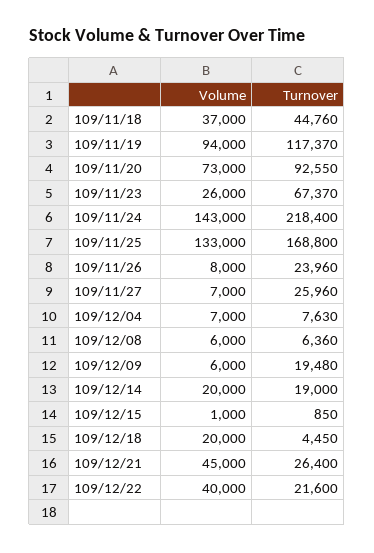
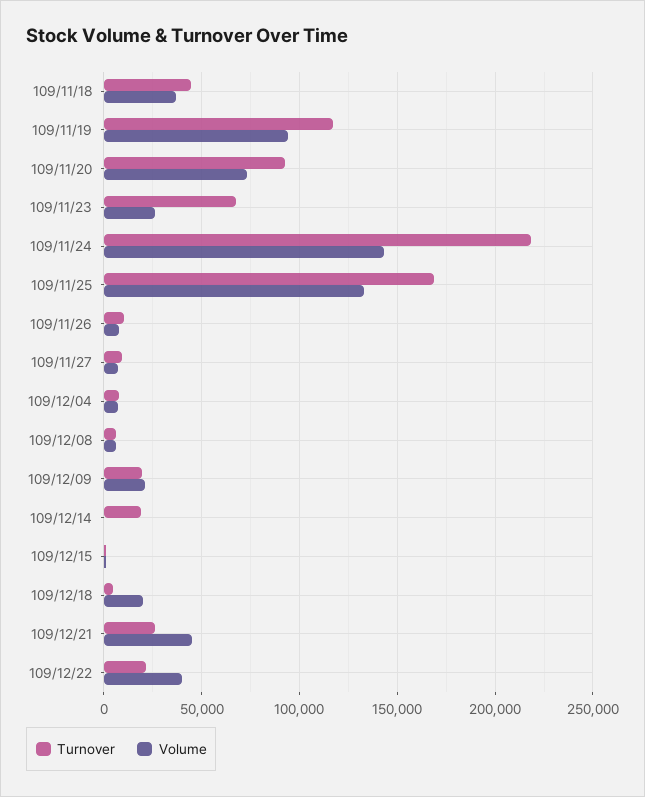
Turnover, 109/11/26: 23960 -> 10000
Turnover, 109/11/27: 25960 -> 10000
Volume, 109/12/09: 6000 -> 20000
Volume, 109/12/14: 20000 -> 0

